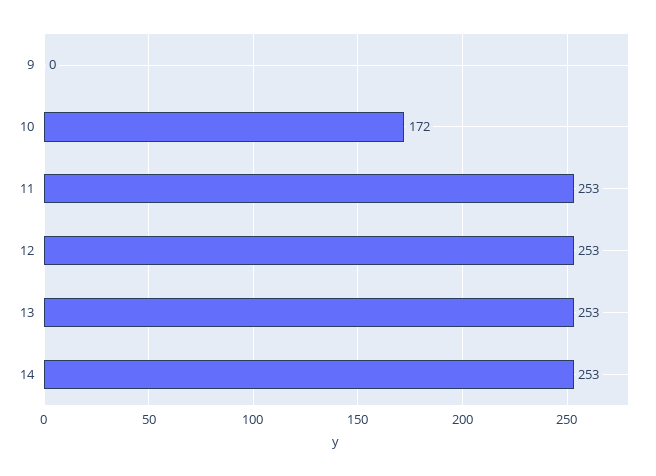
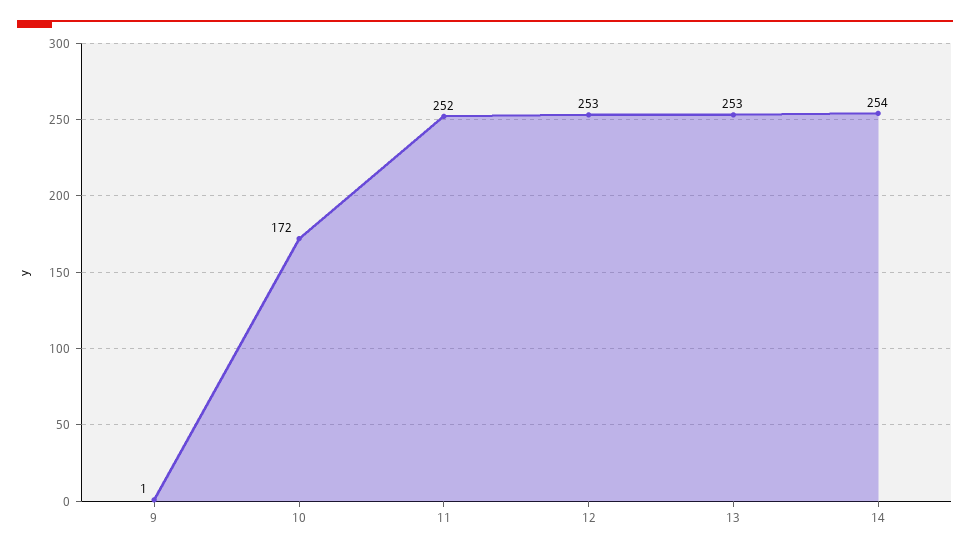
9: 0 -> 1
11: 253 -> 252
14: 253 -> 254

